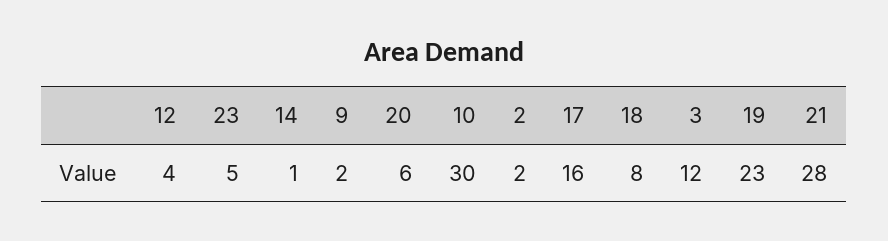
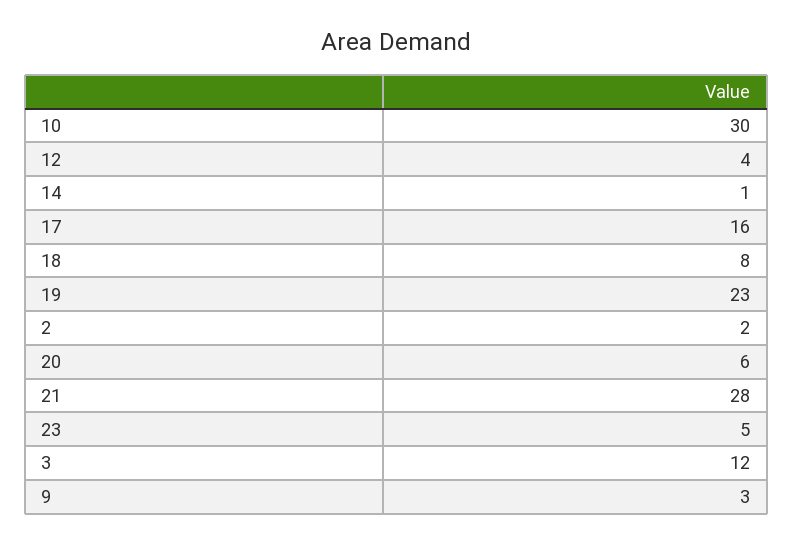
9: 2 -> 3

